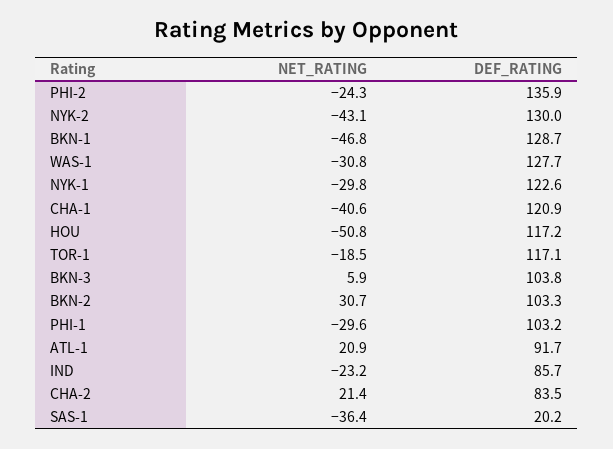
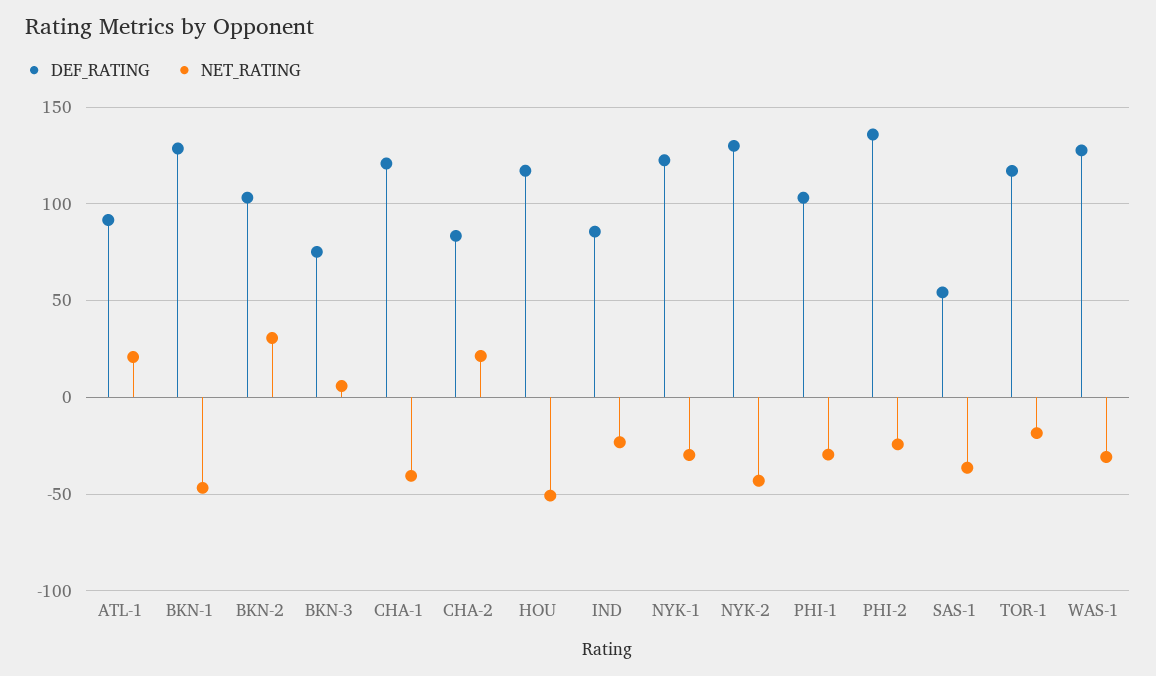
DEF_RATING, BKN-3: 103.8 -> 75
DEF_RATING, SAS-1: 20.2 -> 55

